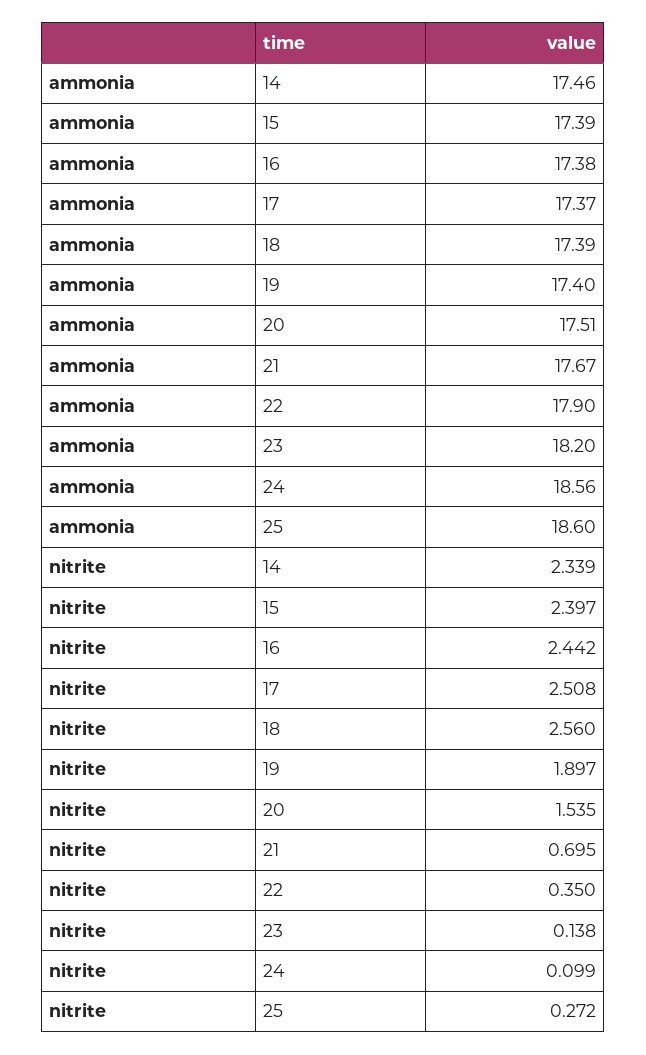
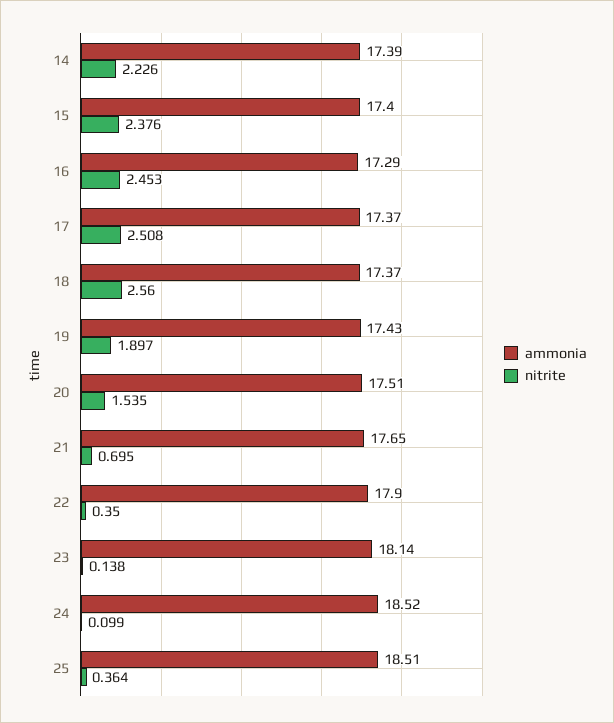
ammonia, 14: 17.46 -> 17.39
ammonia, 15: 17.39 -> 17.4
ammonia, 16: 17.38 -> 17.29
ammonia, 18: 17.39 -> 17.37
ammonia, 19: 17.4 -> 17.43
ammonia, 21: 17.67 -> 17.65
ammonia, 23: 18.2 -> 18.14
ammonia, 24: 18.56 -> 18.52
ammonia, 25: 18.6 -> 18.51
nitrite, 14: 2.339 -> 2.226
nitrite, 15: 2.397 -> 2.376
nitrite, 16: 2.442 -> 2.453
nitrite, 25: 0.272 -> 0.364

